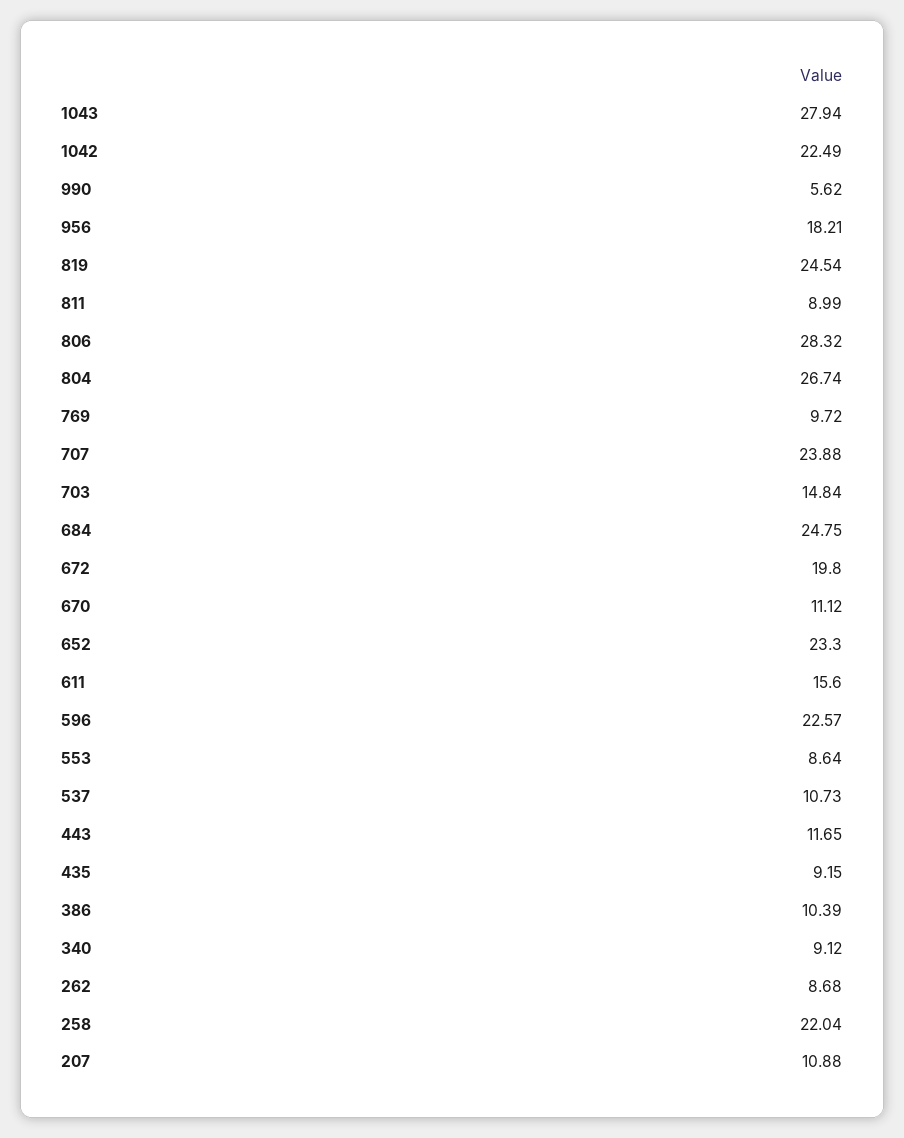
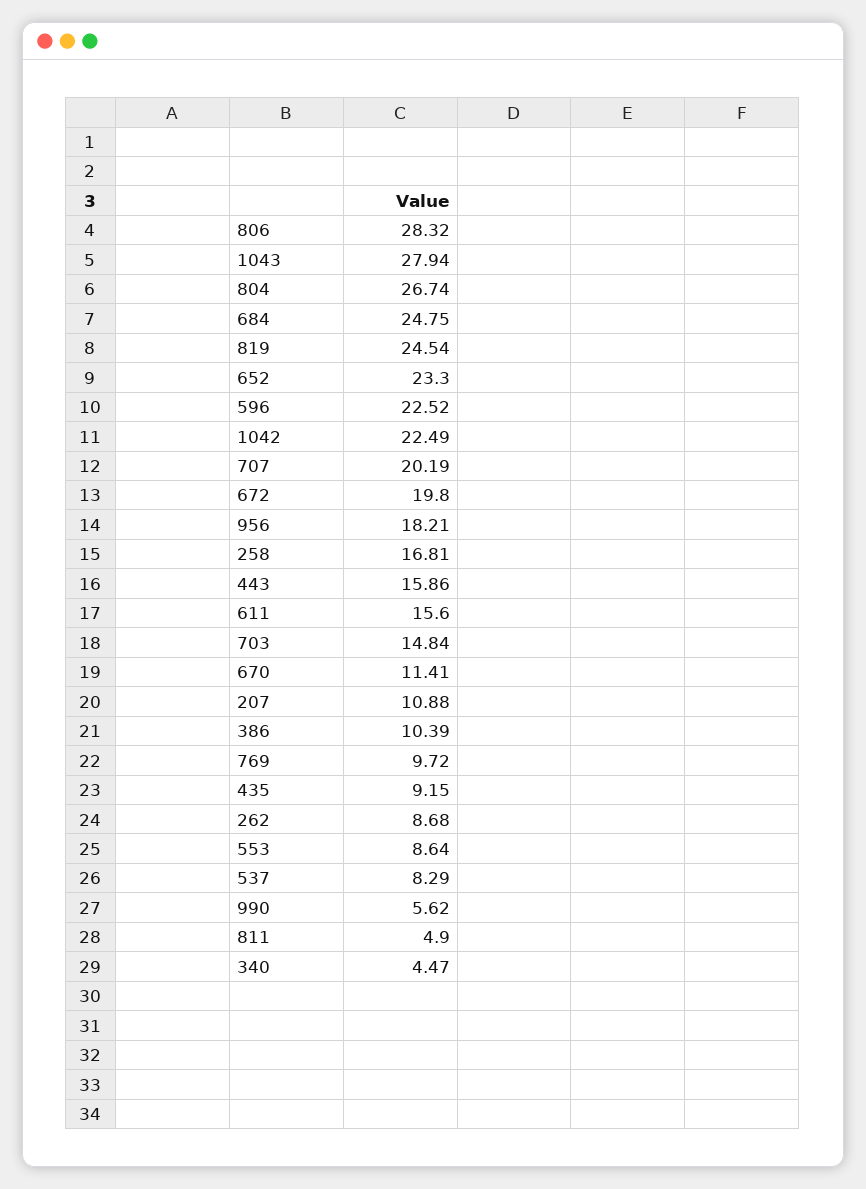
811: 8.99 -> 4.9
707: 23.88 -> 20.19
670: 11.12 -> 11.41
596: 22.57 -> 22.52
537: 10.73 -> 8.29
443: 11.65 -> 15.86
340: 9.12 -> 4.47
258: 22.04 -> 16.81

